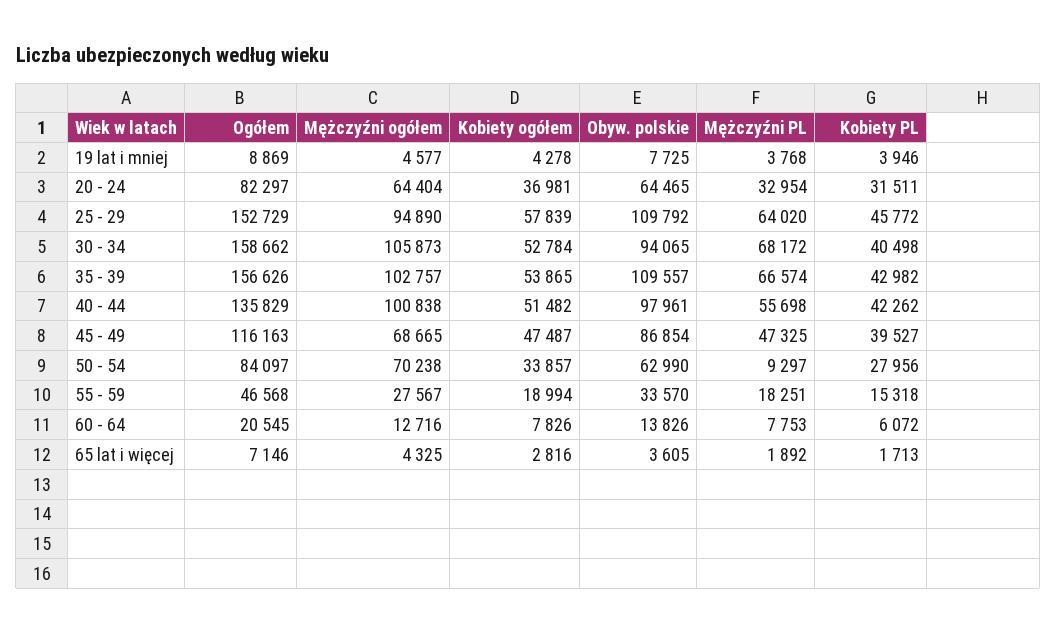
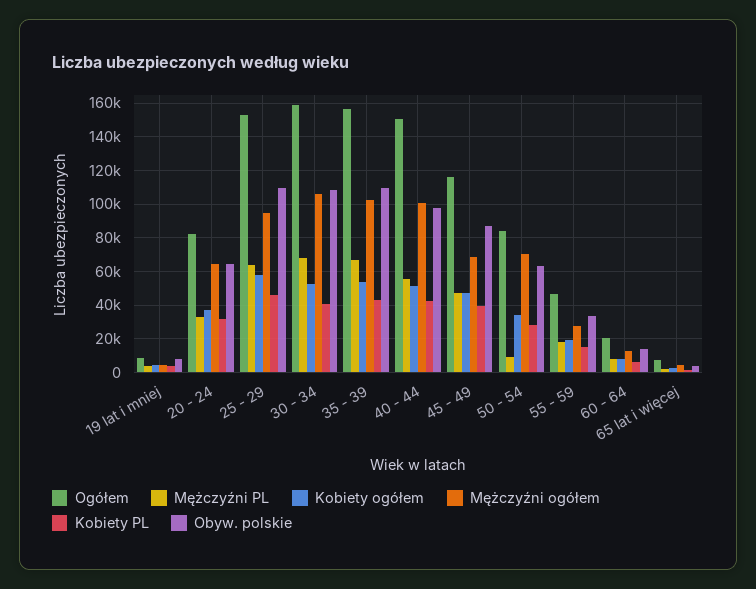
Obyw. polskie, 30 - 34: 94065 -> 110000
Ogółem, 40 - 44: 135829 -> 150000

